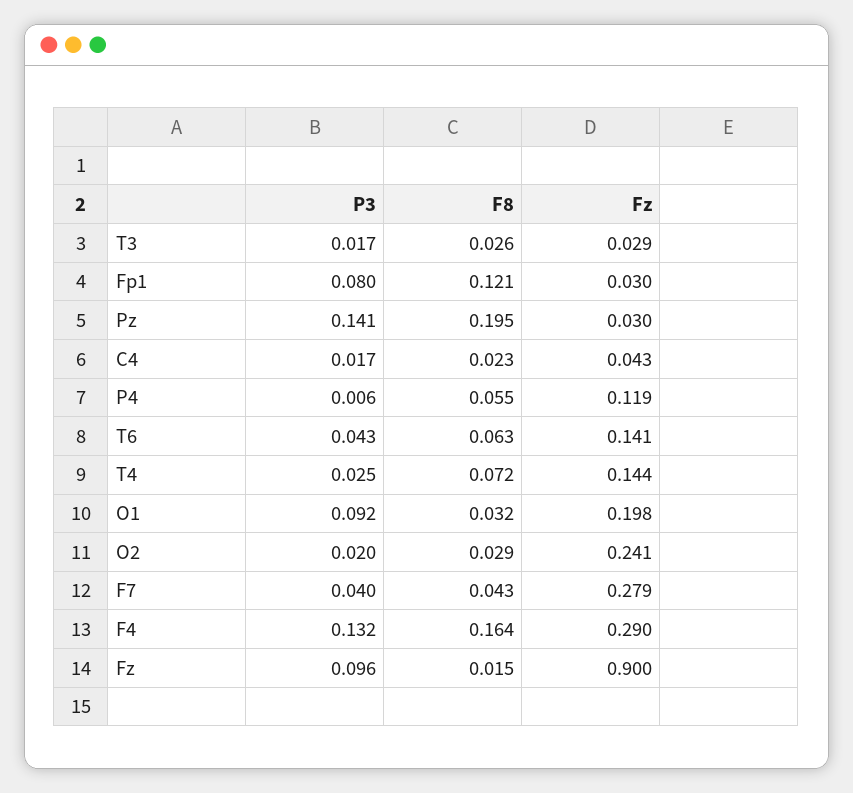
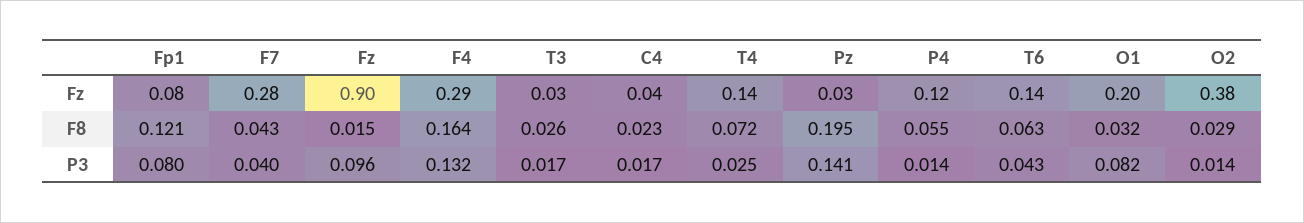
Fz, Fp1: 0.03 -> 0.08
P3, P4: 0.006 -> 0.014
P3, O1: 0.092 -> 0.082
P3, O2: 0.02 -> 0.014
Fz, O2: 0.241 -> 0.38

